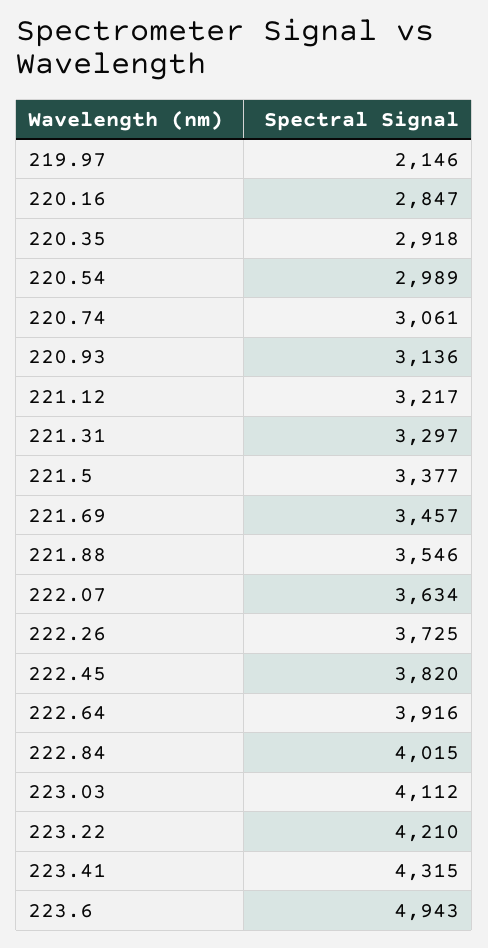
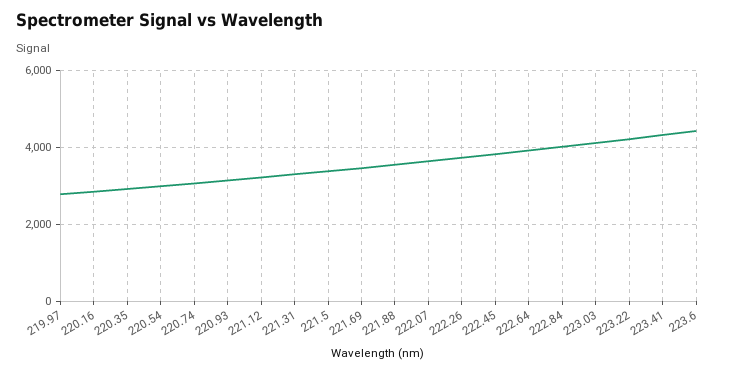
219.97: 2146 -> 2800
223.6: 4943 -> 4400

